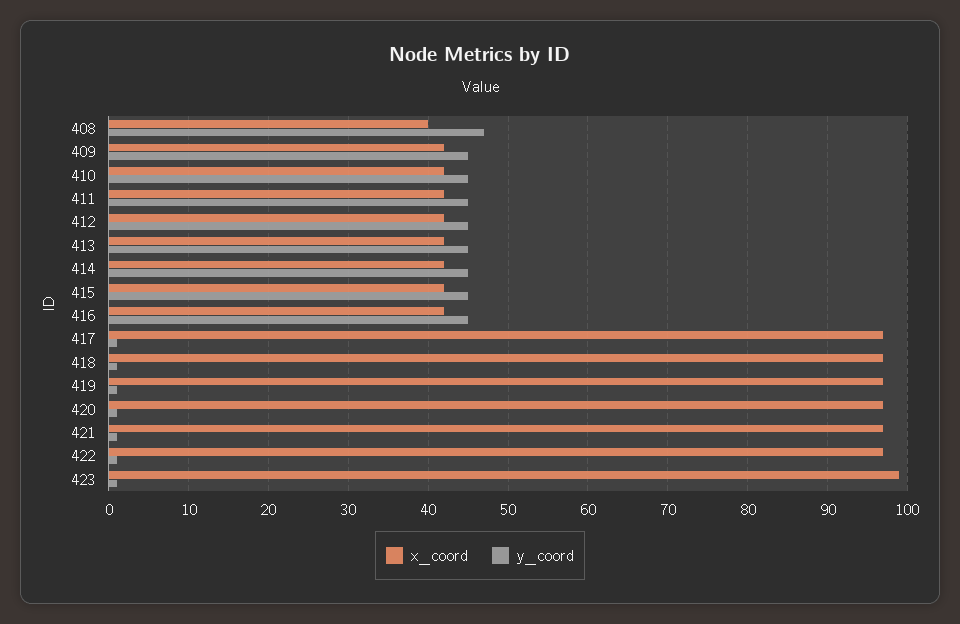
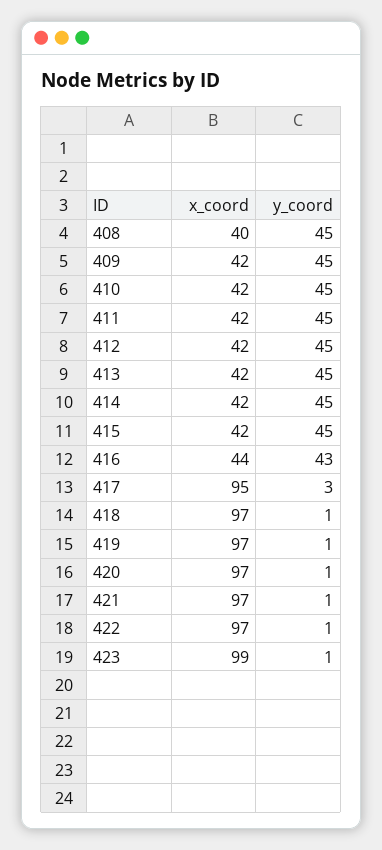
y_coord, 408: 47 -> 45
x_coord, 416: 42 -> 44
y_coord, 416: 45 -> 43
x_coord, 417: 97 -> 95
y_coord, 417: 1 -> 3

